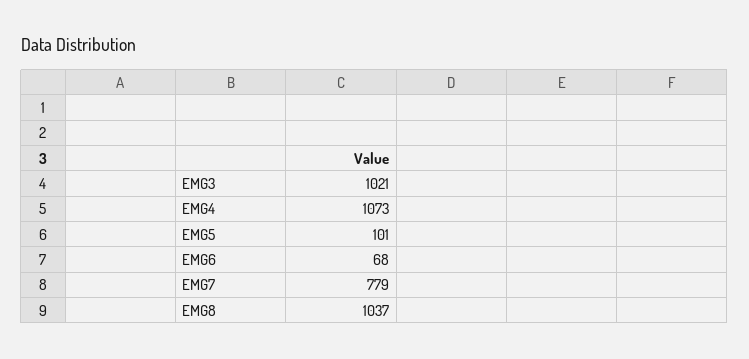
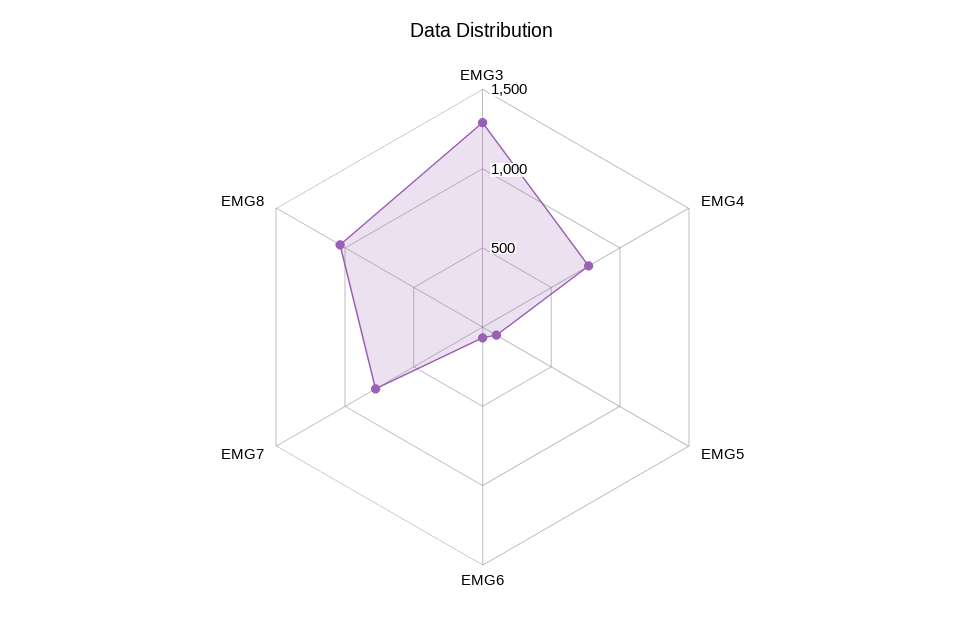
EMG3: 1021 -> 1300
EMG4: 1073 -> 800

